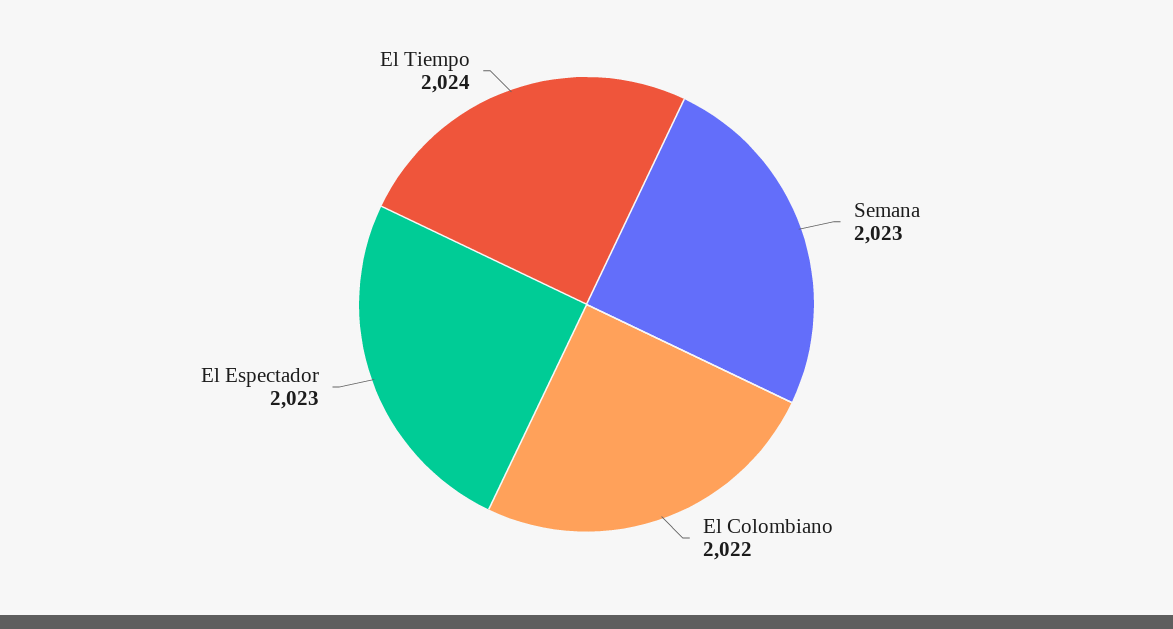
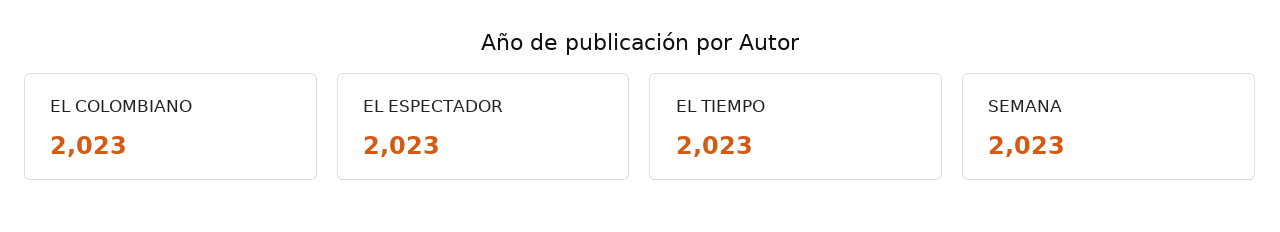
El Colombiano: 2022 -> 2023
El Tiempo: 2024 -> 2023

